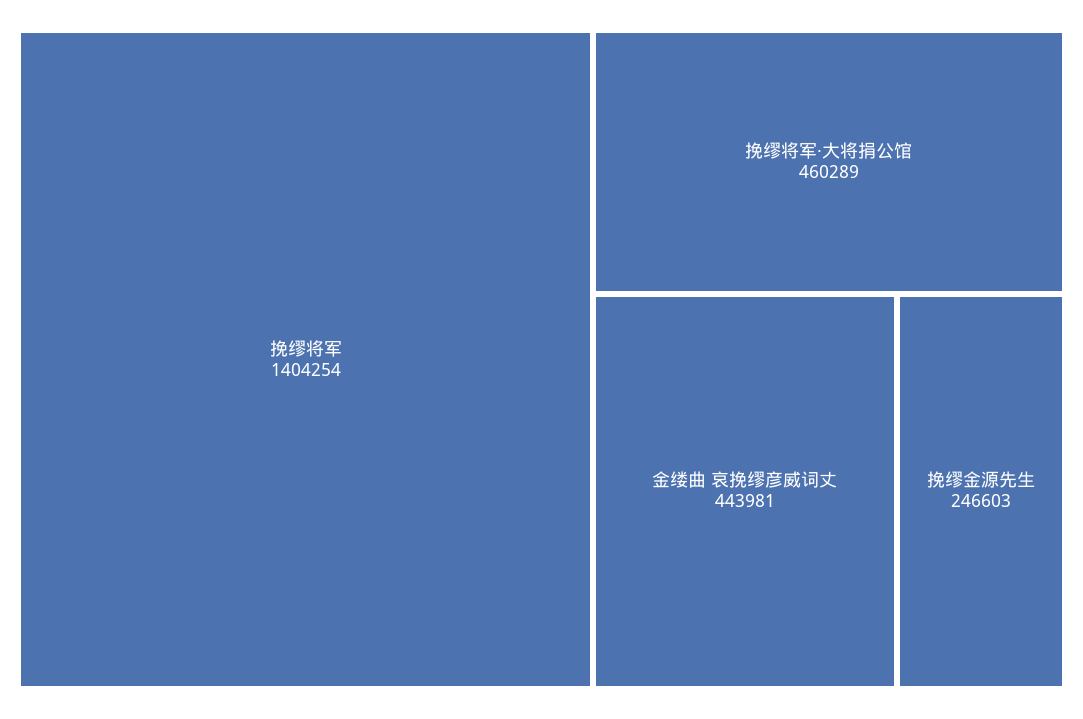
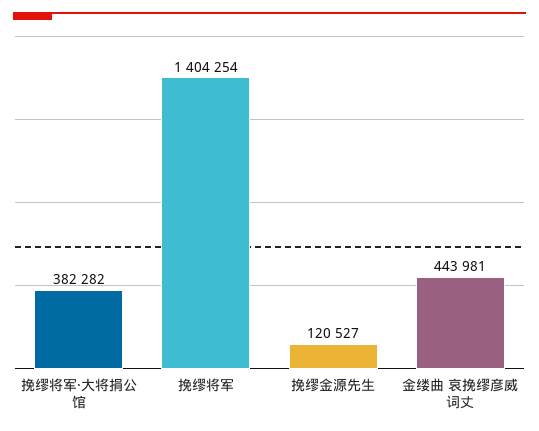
挽缪将军·大将捐公馆: 460289 -> 382282
挽缪金源先生: 246603 -> 120527

